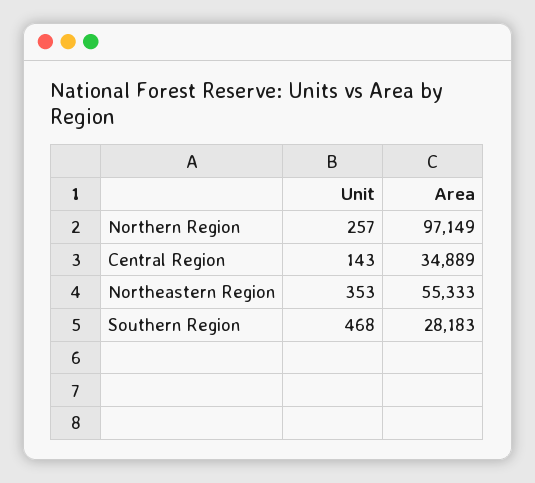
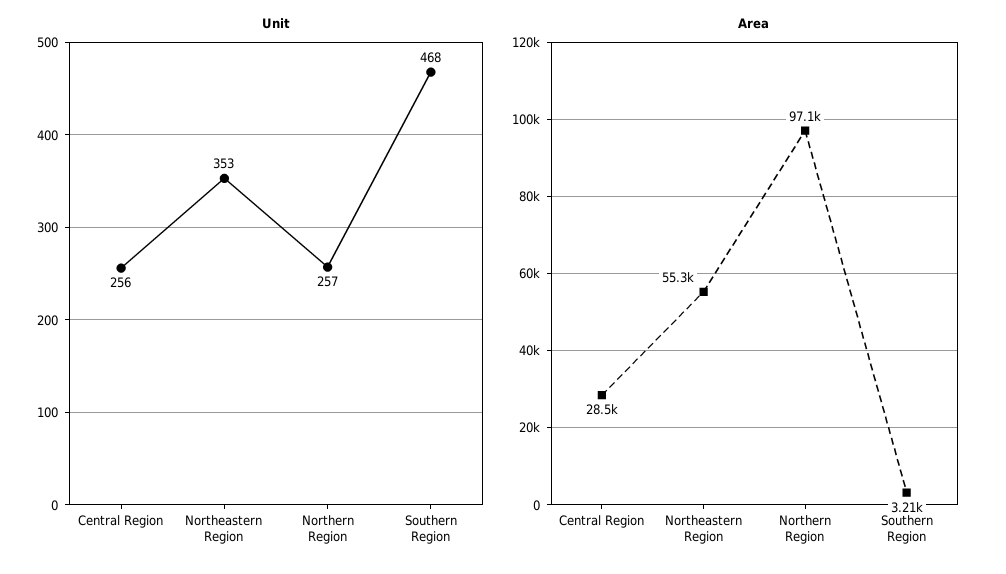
Unit, Central Region: 143 -> 256
Area, Central Region: 34889 -> 28500
Area, Southern Region: 28183 -> 3210

